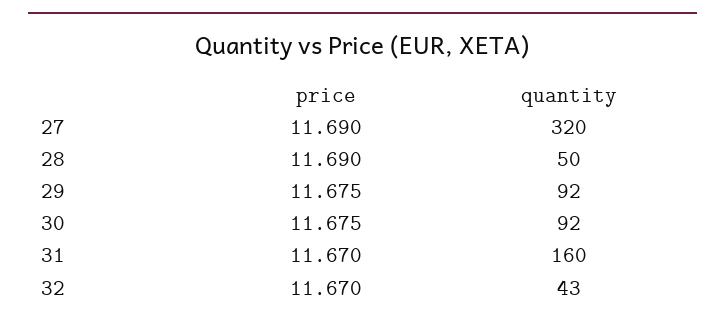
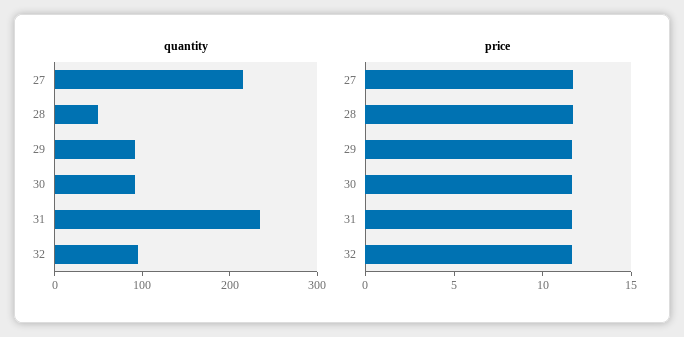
quantity, 27: 320 -> 220
quantity, 31: 160 -> 240
quantity, 32: 43 -> 100

